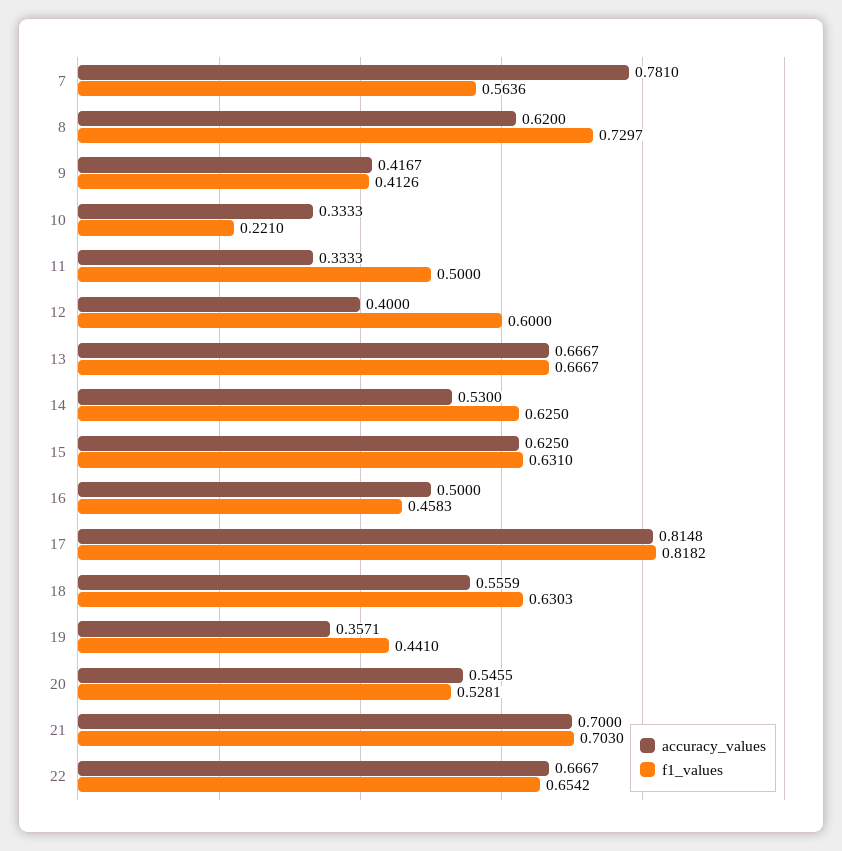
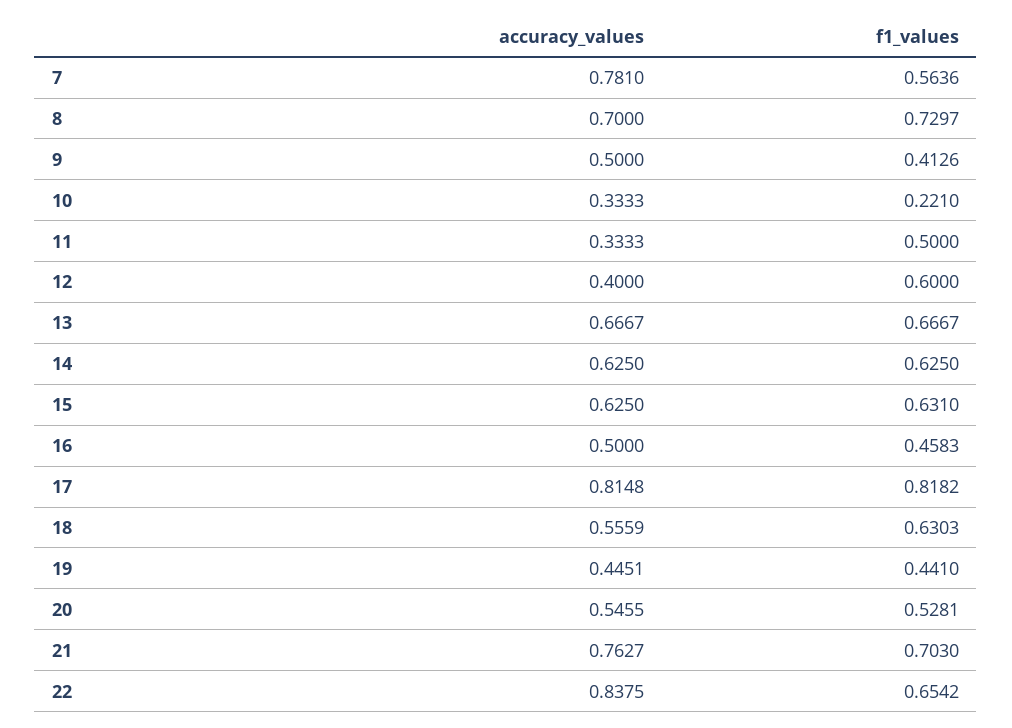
accuracy_values, 8: 0.62 -> 0.7
accuracy_values, 9: 0.4167 -> 0.5
accuracy_values, 14: 0.53 -> 0.625
accuracy_values, 19: 0.3571 -> 0.4451
accuracy_values, 21: 0.7 -> 0.7627
accuracy_values, 22: 0.6667 -> 0.8375

